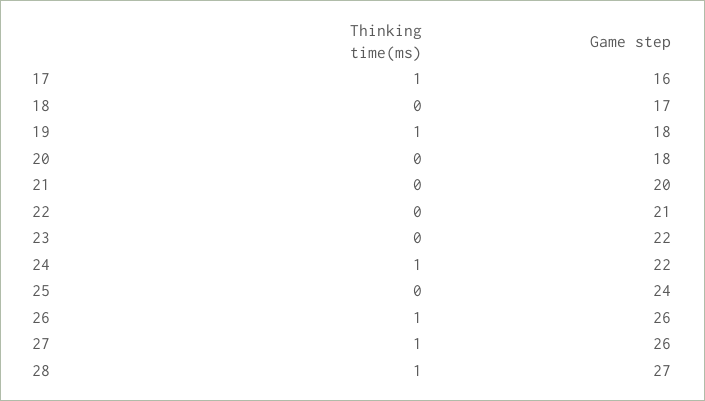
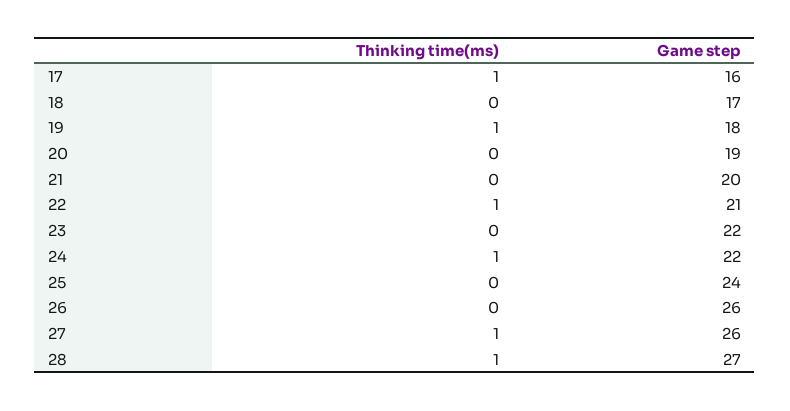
Game step, 20: 18 -> 19
Thinking time(ms), 22: 0 -> 1
Thinking time(ms), 26: 1 -> 0

